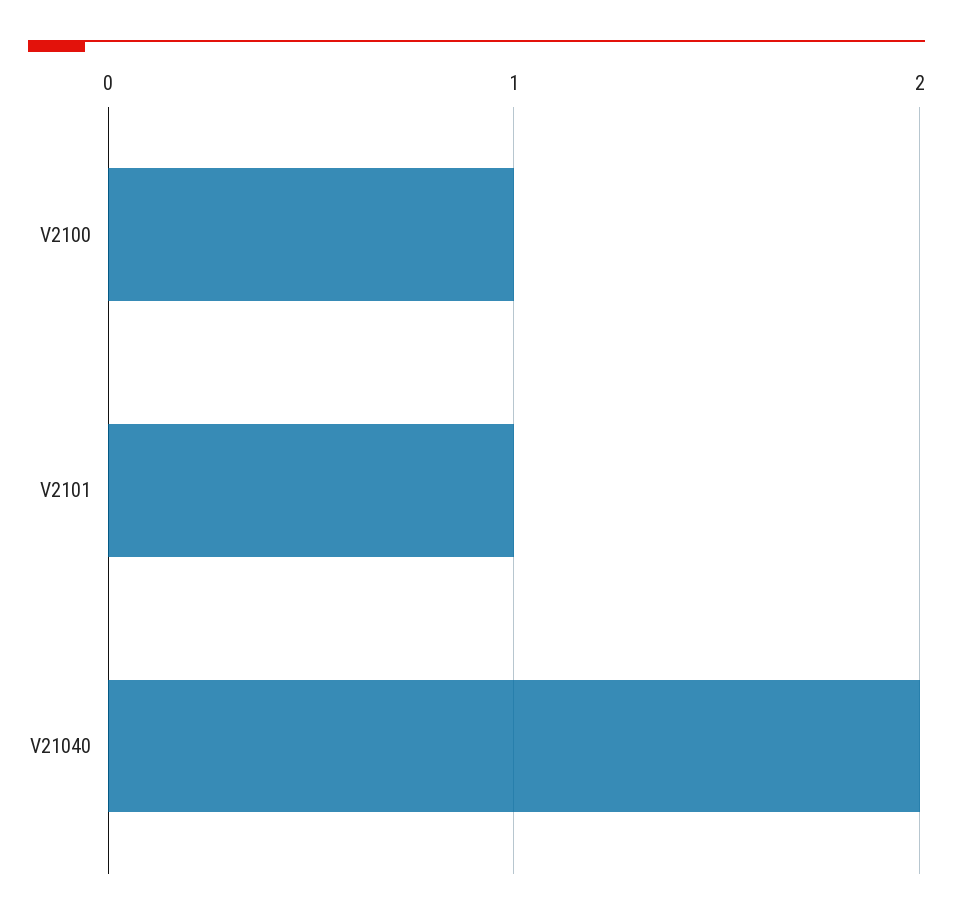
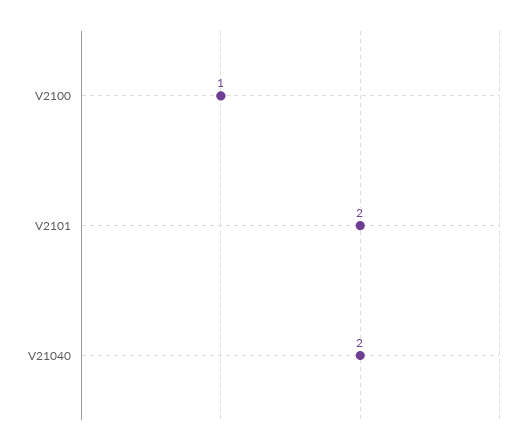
V2101: 1 -> 2

